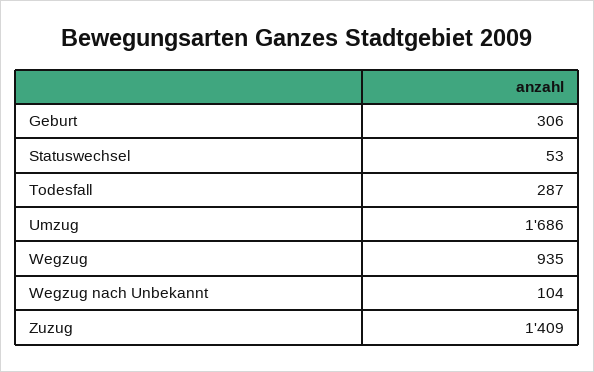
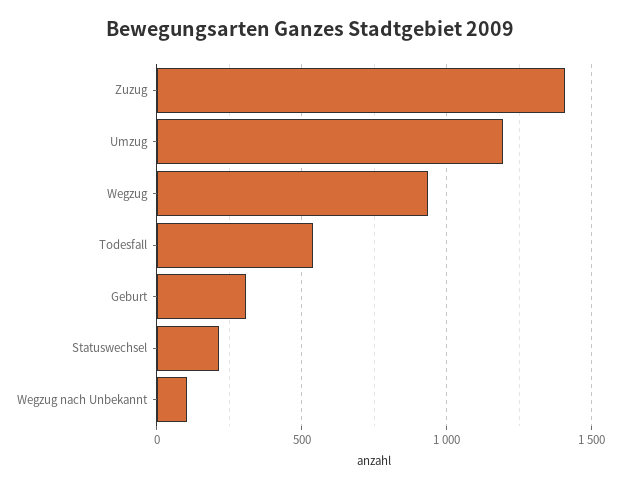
Statuswechsel: 53 -> 200
Todesfall: 287 -> 550
Umzug: 1686 -> 1200

